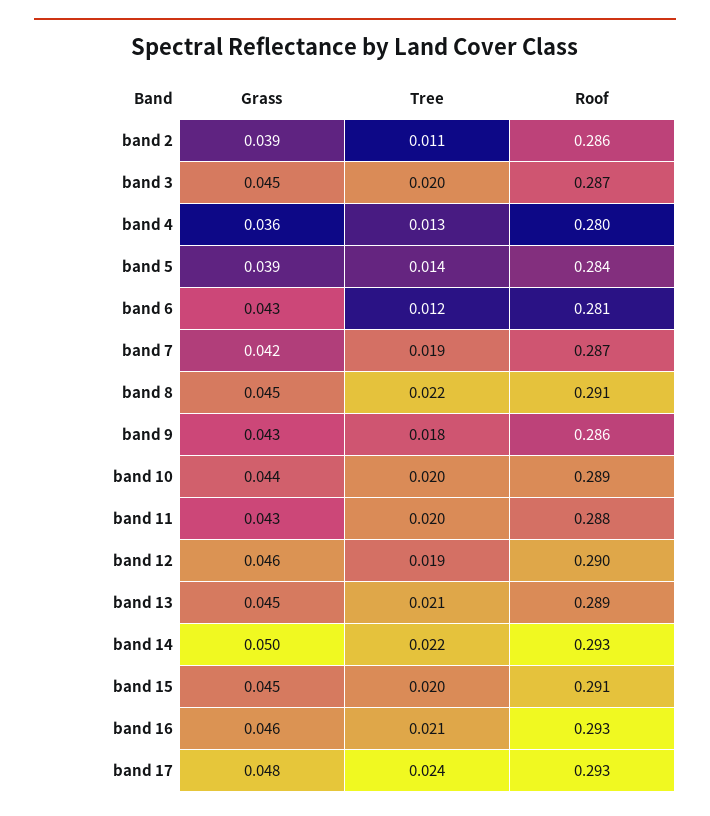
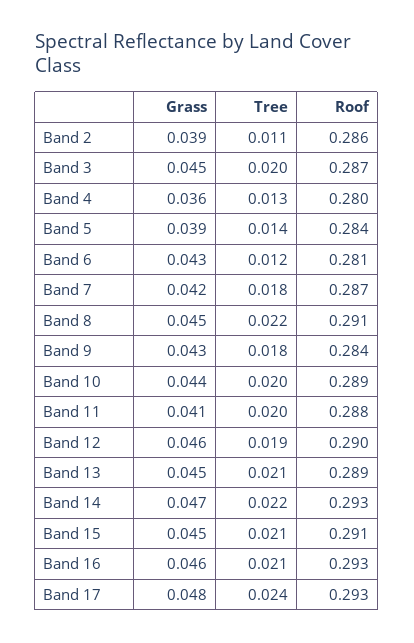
Tree, band 7: 0.019 -> 0.018
Roof, band 9: 0.286 -> 0.284
Grass, band 11: 0.043 -> 0.041
Grass, band 14: 0.05 -> 0.047
Tree, band 15: 0.02 -> 0.021

